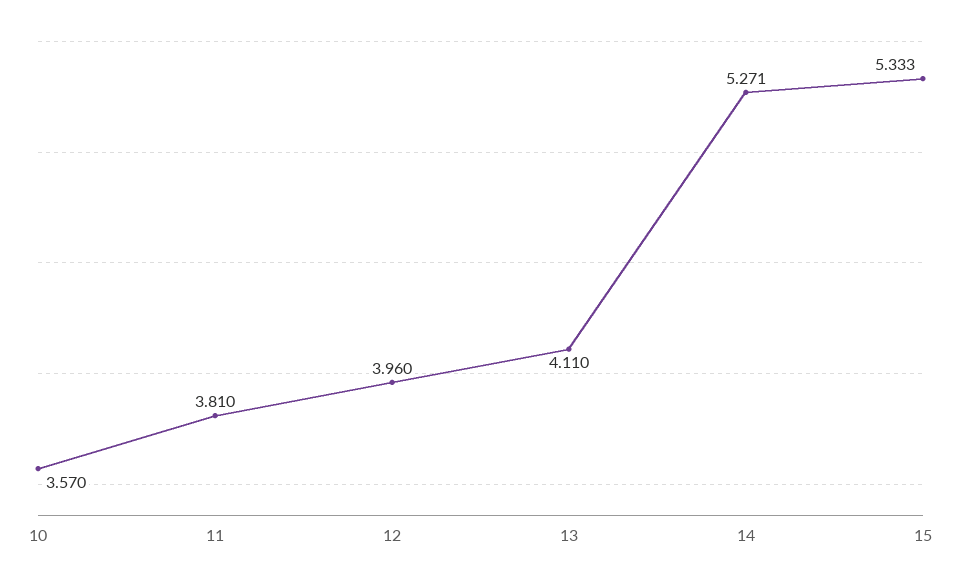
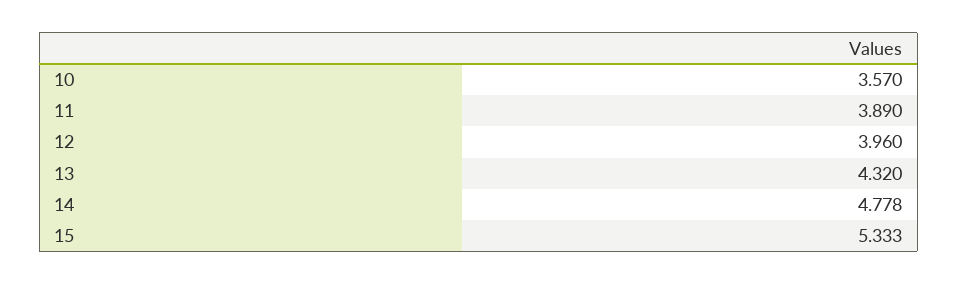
11: 3.81 -> 3.89
13: 4.11 -> 4.32
14: 5.271 -> 4.778

